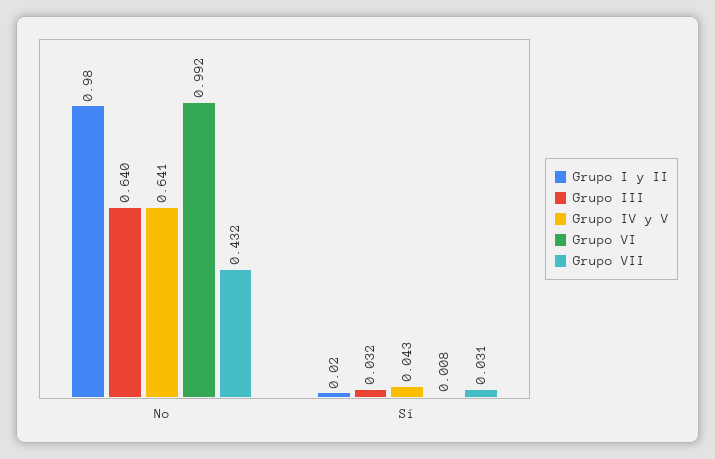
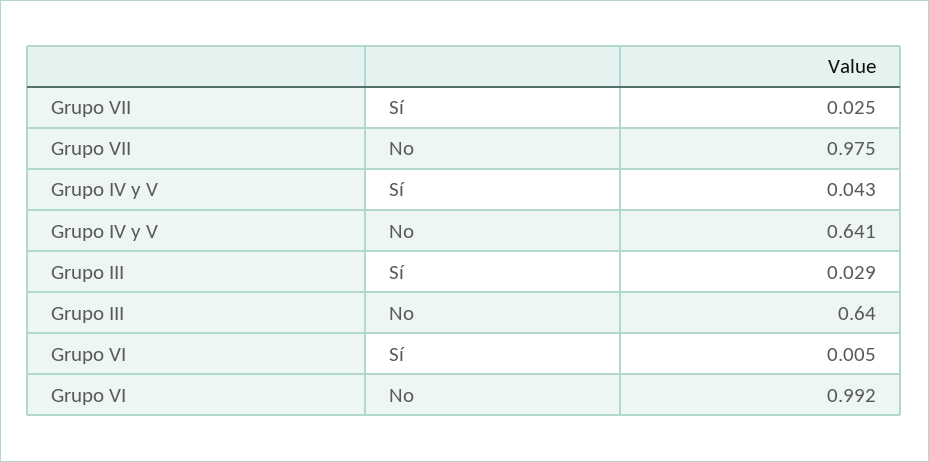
Grupo I y II, No: 0.98 -> none
Grupo VII, No: 0.432 -> 0.975
Grupo I y II, Sí: 0.02 -> none
Grupo III, Sí: 0.032 -> 0.029
Grupo VI, Sí: 0.008 -> 0.005
Grupo VII, Sí: 0.031 -> 0.025

